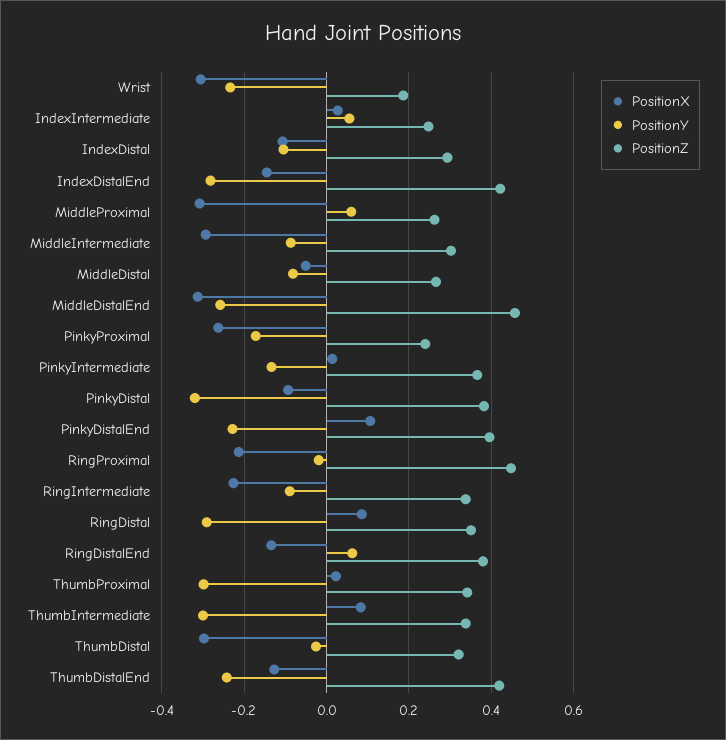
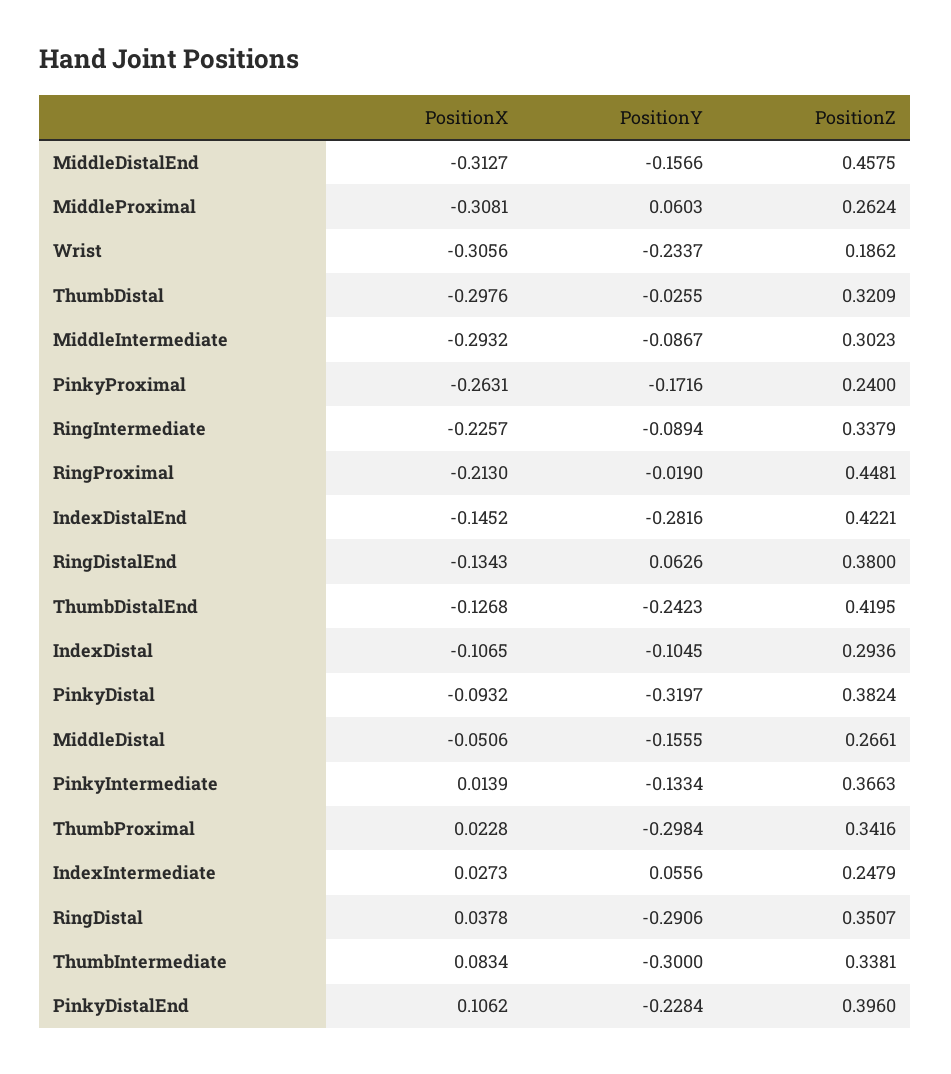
PositionY, MiddleDistal: -0.08 -> -0.1555
PositionY, MiddleDistalEnd: -0.26 -> -0.1566
PositionX, RingDistal: 0.08 -> 0.0378

